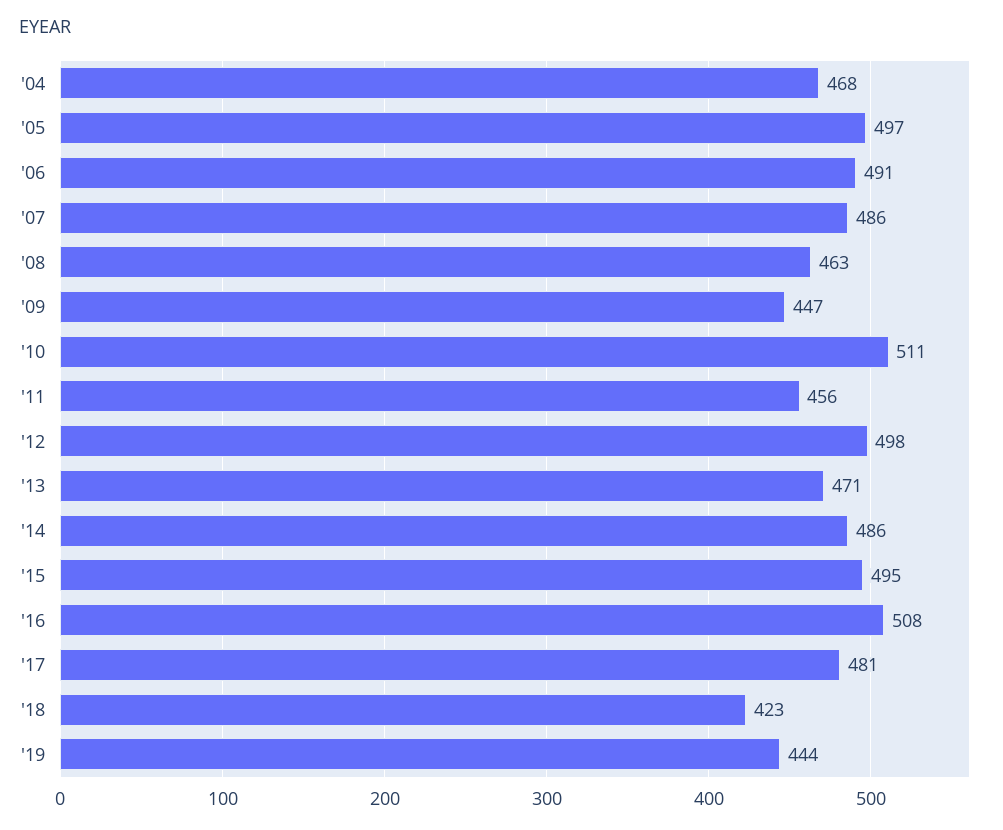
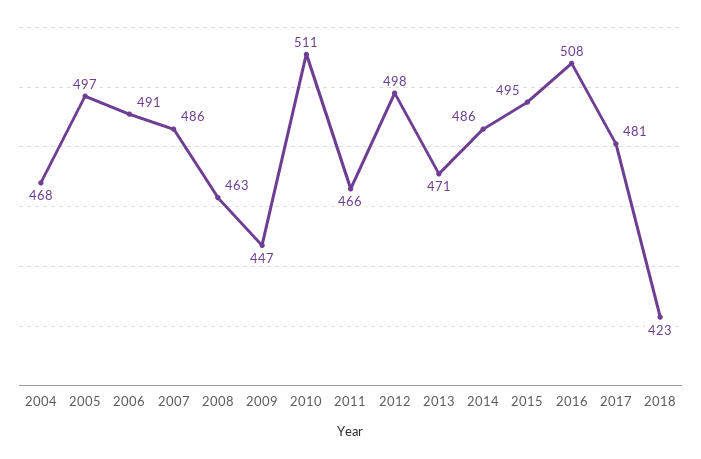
'11: 456 -> 466
'19: 444 -> none

